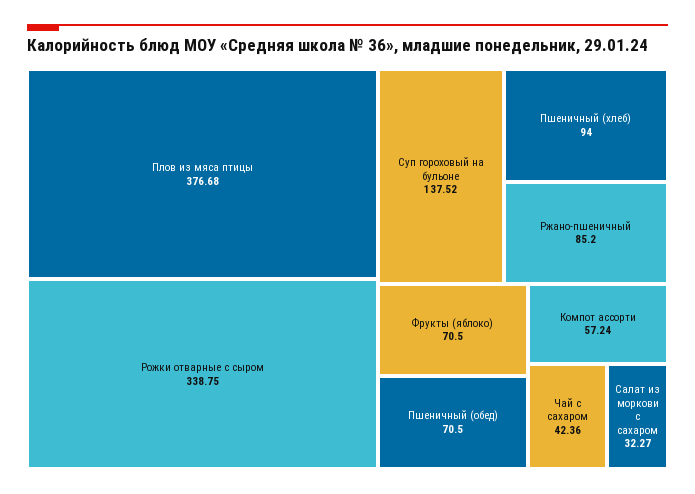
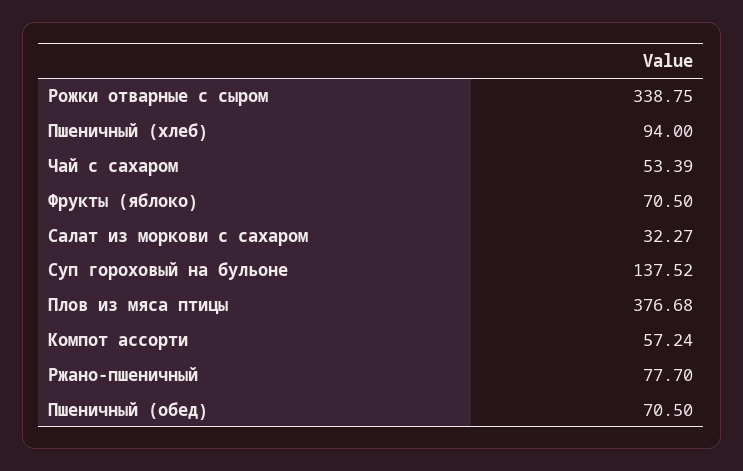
Ржано-пшеничный: 85.2 -> 77.7
Чай с сахаром: 42.36 -> 53.39

